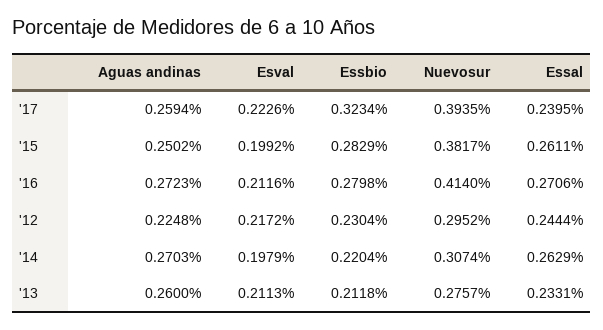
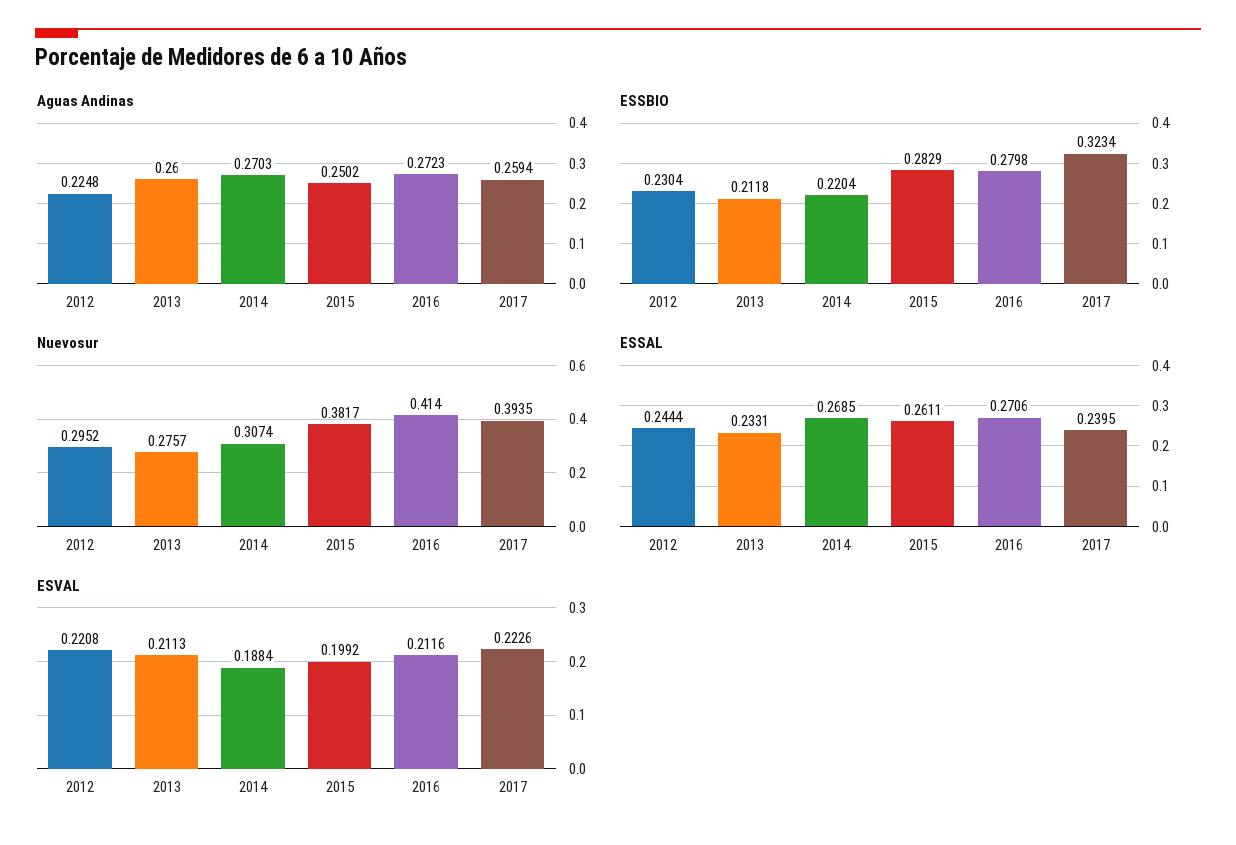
Esval, '12: 0.2172 -> 0.2208
Esval, '14: 0.1979 -> 0.1884
Essal, '14: 0.2629 -> 0.2685

